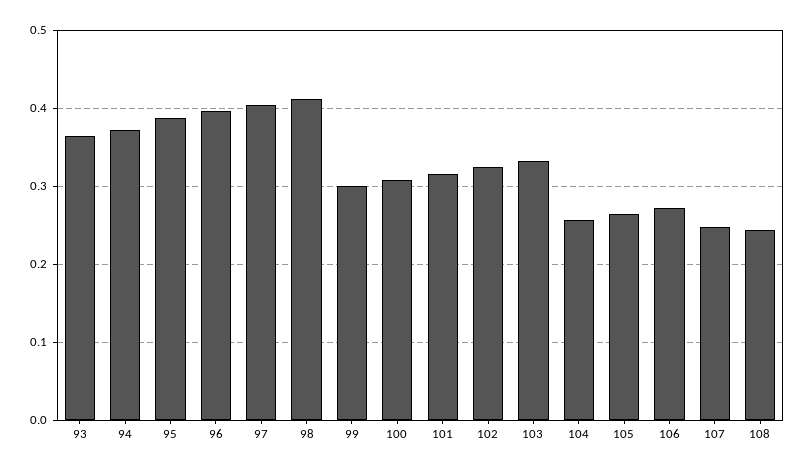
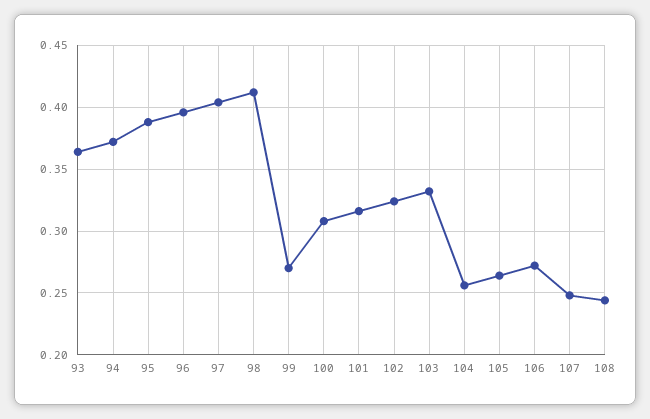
99: 0.3 -> 0.27

